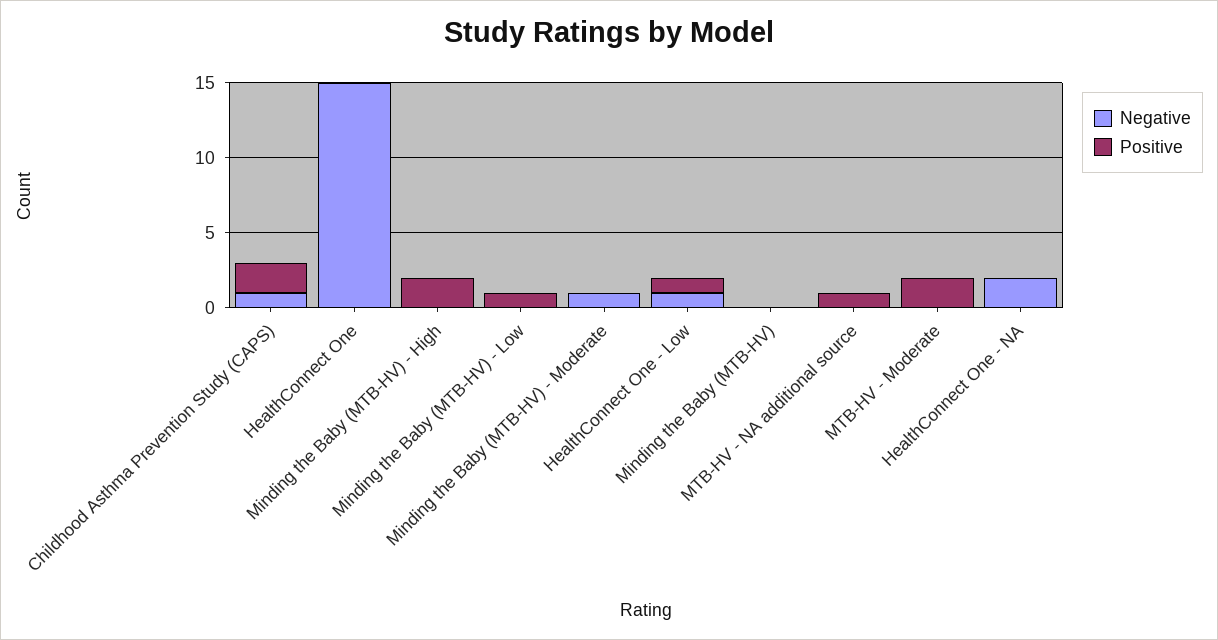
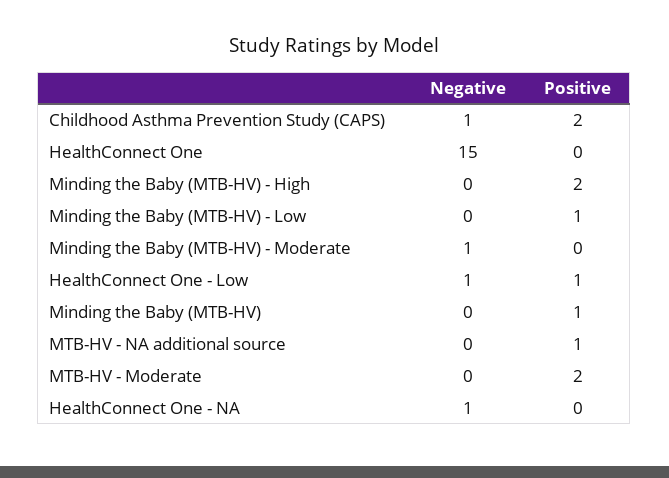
Positive, Minding the Baby (MTB-HV): 0 -> 1
Negative, HealthConnect One - NA: 2 -> 1

